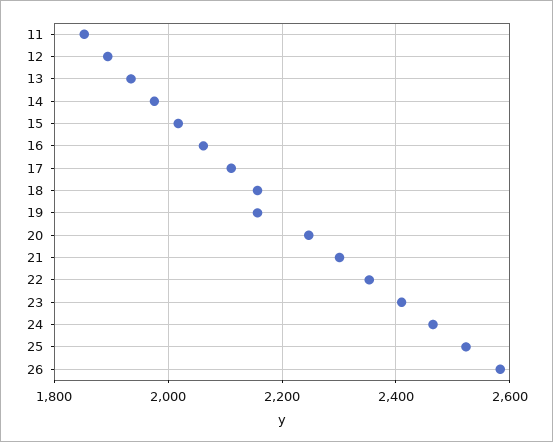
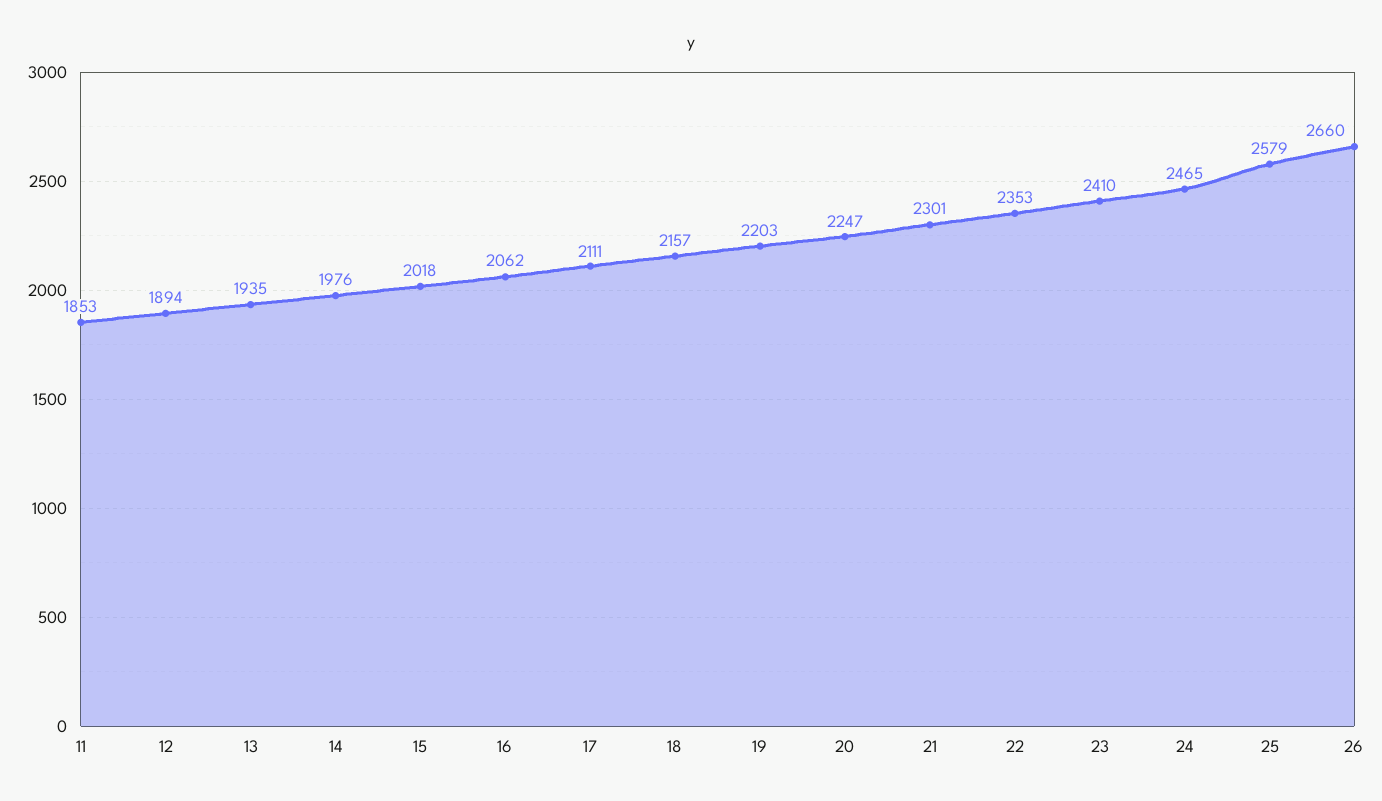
19: 2160 -> 2203
25: 2520 -> 2579
26: 2580 -> 2660

